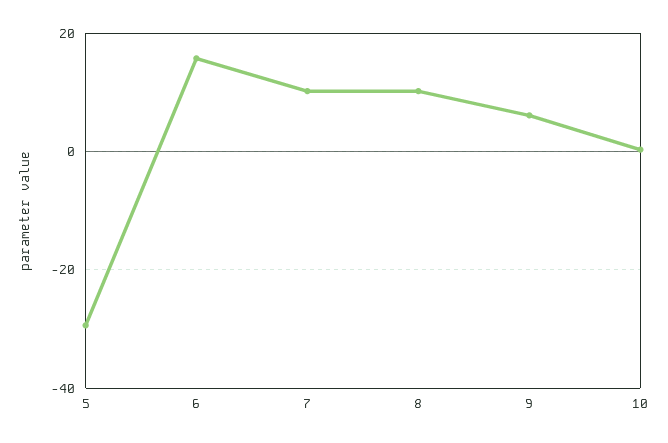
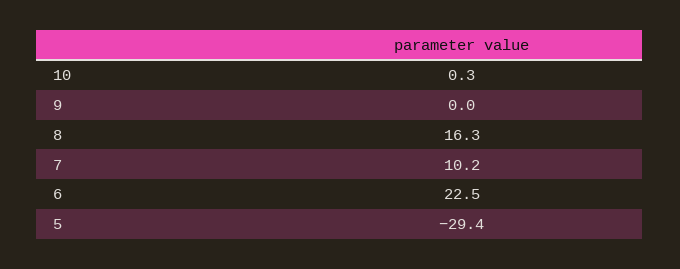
6: 16 -> 22.5
8: 10 -> 16.3
9: 6 -> 0

